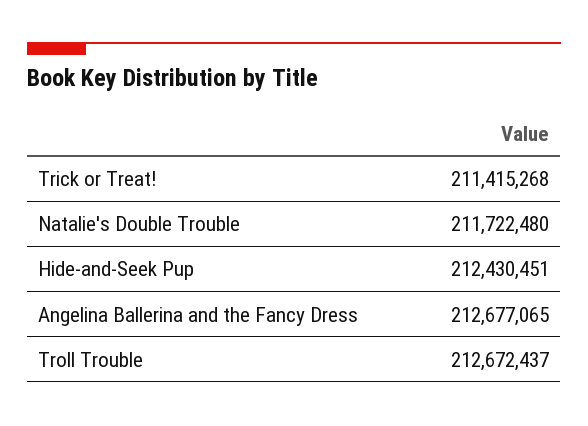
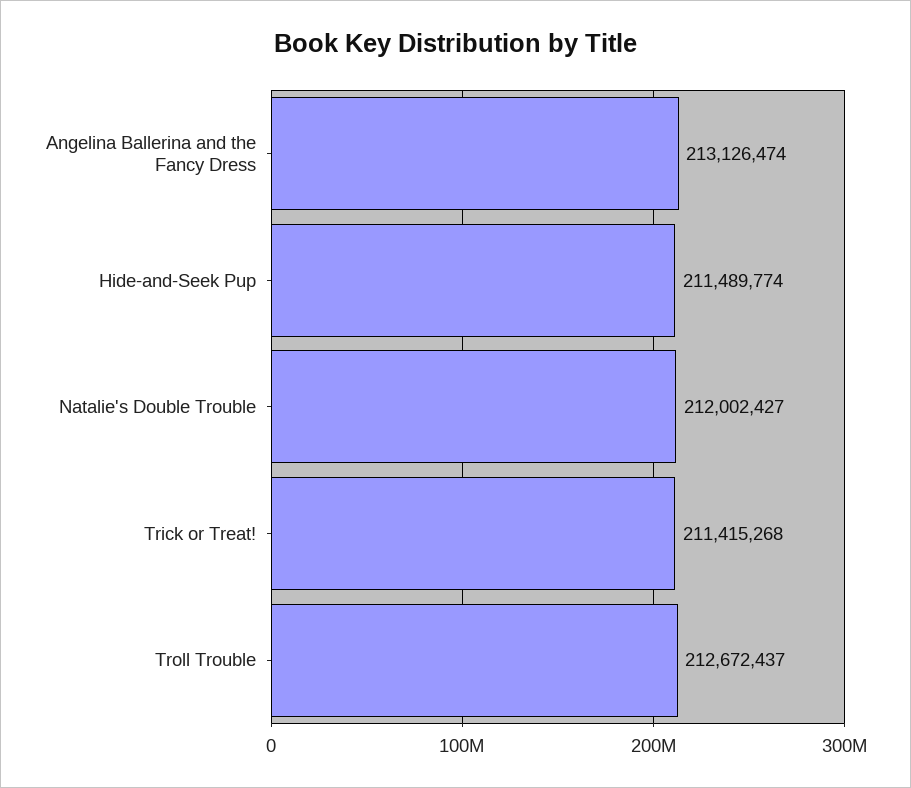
Natalie's Double Trouble: 211722480 -> 212002427
Hide-and-Seek Pup: 212430451 -> 211489774
Angelina Ballerina and the Fancy Dress: 212677065 -> 213126474

